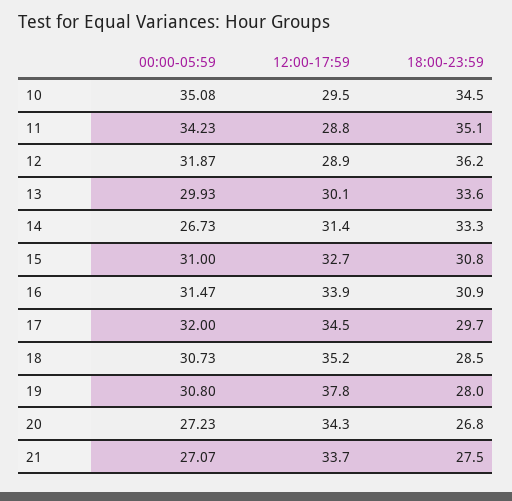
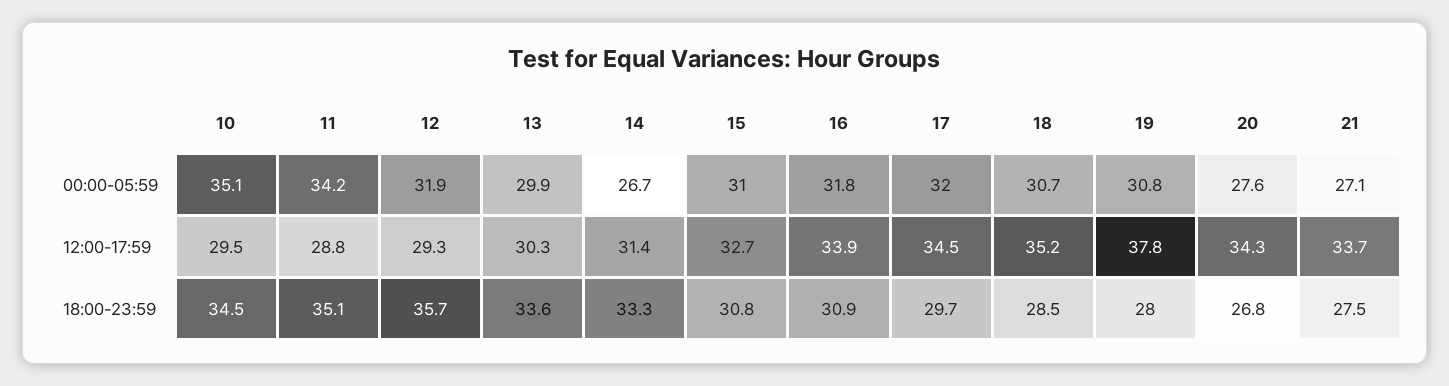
12:00-17:59, 12: 28.9 -> 29.3
18:00-23:59, 12: 36.2 -> 35.7
12:00-17:59, 13: 30.1 -> 30.3
00:00-05:59, 16: 31.47 -> 31.8
00:00-05:59, 20: 27.23 -> 27.6

